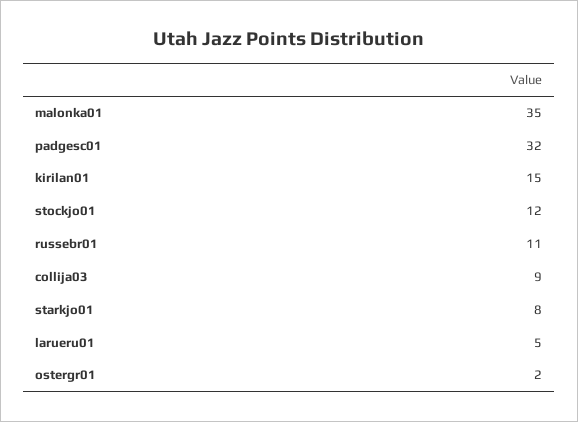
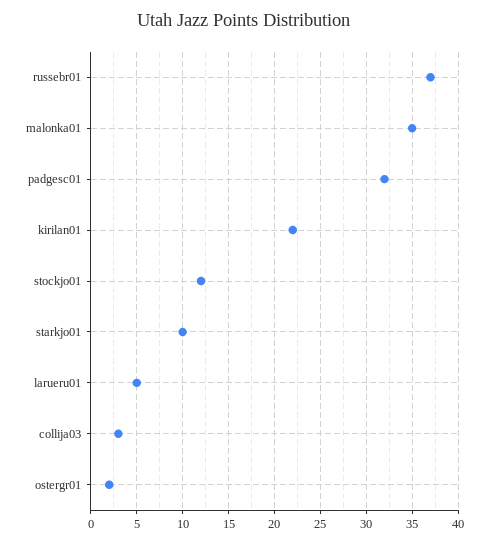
kirilan01: 15 -> 22
russebr01: 11 -> 37
collija03: 9 -> 3
starkjo01: 8 -> 10

